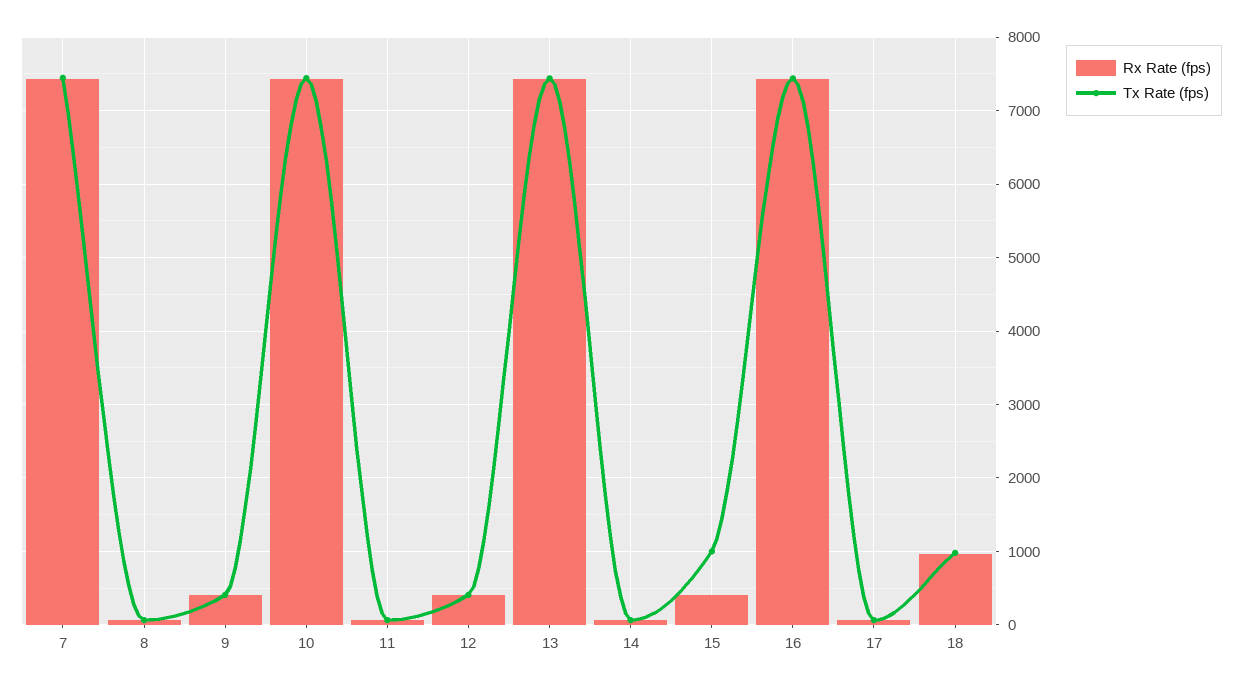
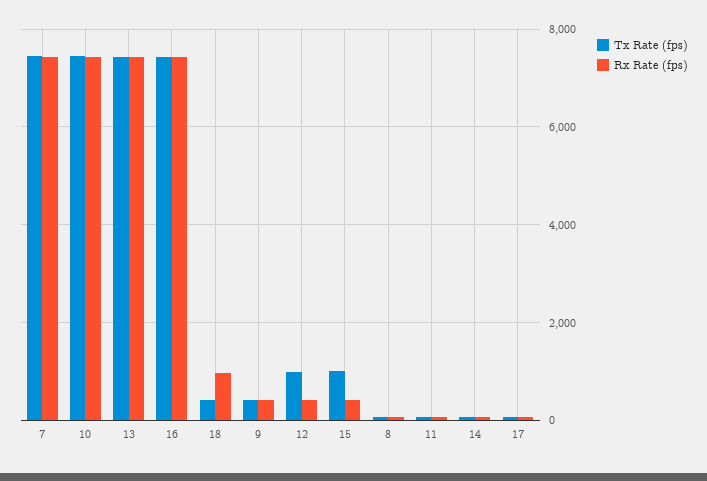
Tx Rate (fps), 12: 400 -> 1000
Tx Rate (fps), 18: 1000 -> 400

